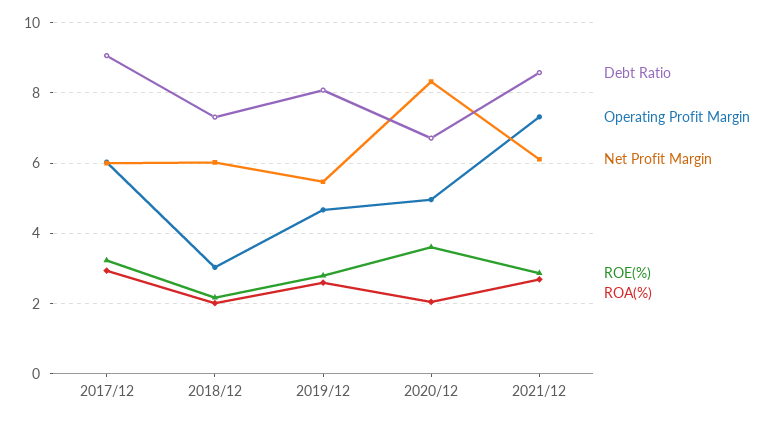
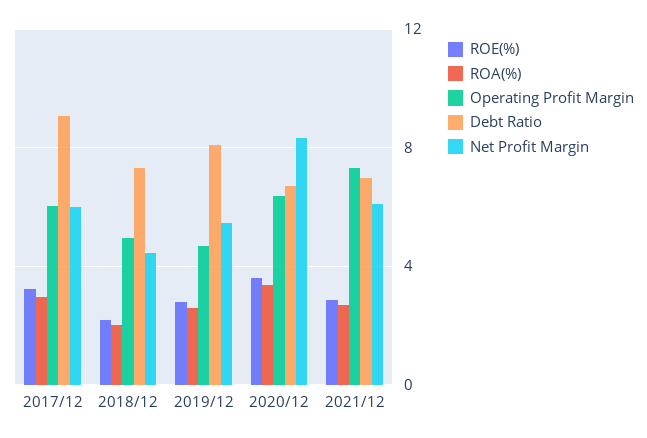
Operating Profit Margin, 2018/12: 3 -> 5
Net Profit Margin, 2018/12: 6 -> 4.5
Operating Profit Margin, 2020/12: 5 -> 6.5
ROA(%), 2020/12: 2 -> 3.5
Debt Ratio, 2021/12: 8.6 -> 7

